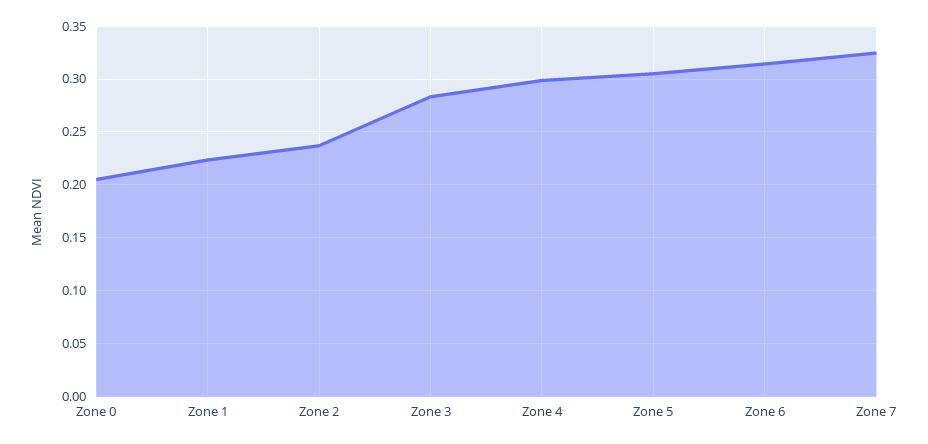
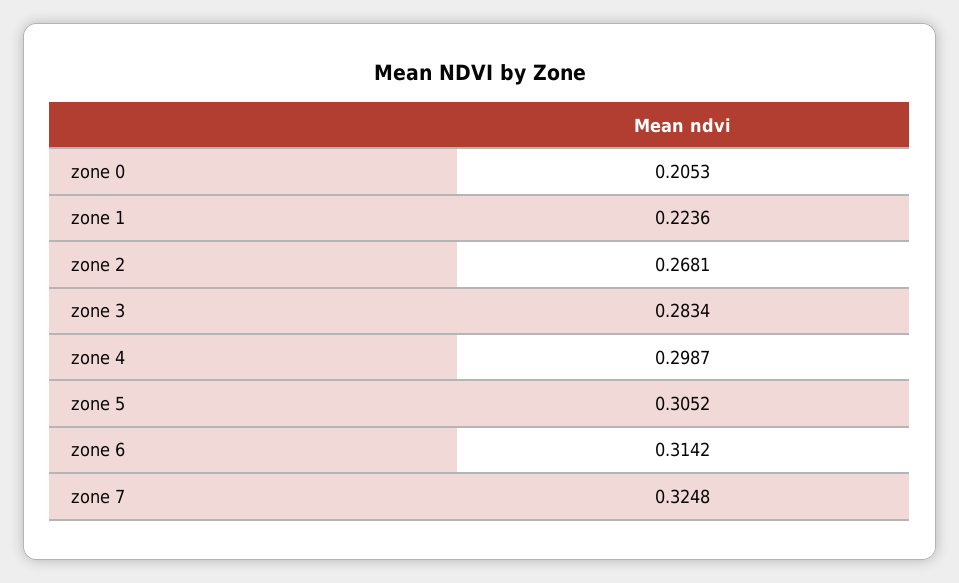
Zone 2: 0.24 -> 0.2681

